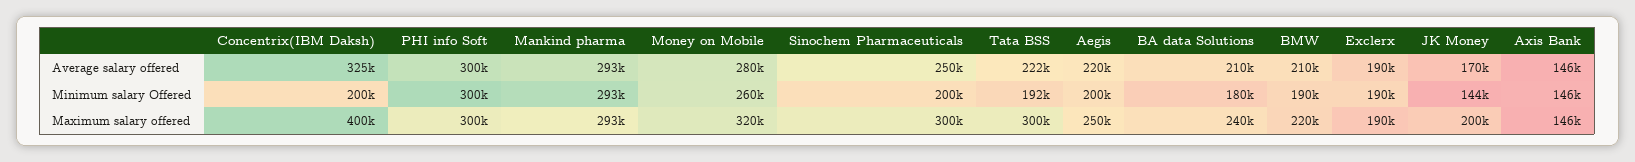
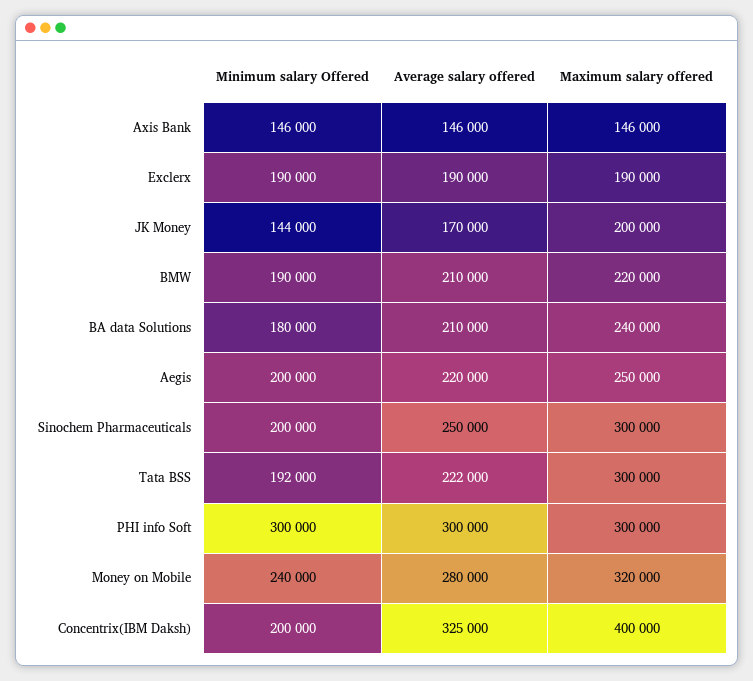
Mankind pharma, Average salary offered: 293000 -> none
Mankind pharma, Minimum salary Offered: 293000 -> none
Money on Mobile, Minimum salary Offered: 260000 -> 240000
Mankind pharma, Maximum salary offered: 293000 -> none

